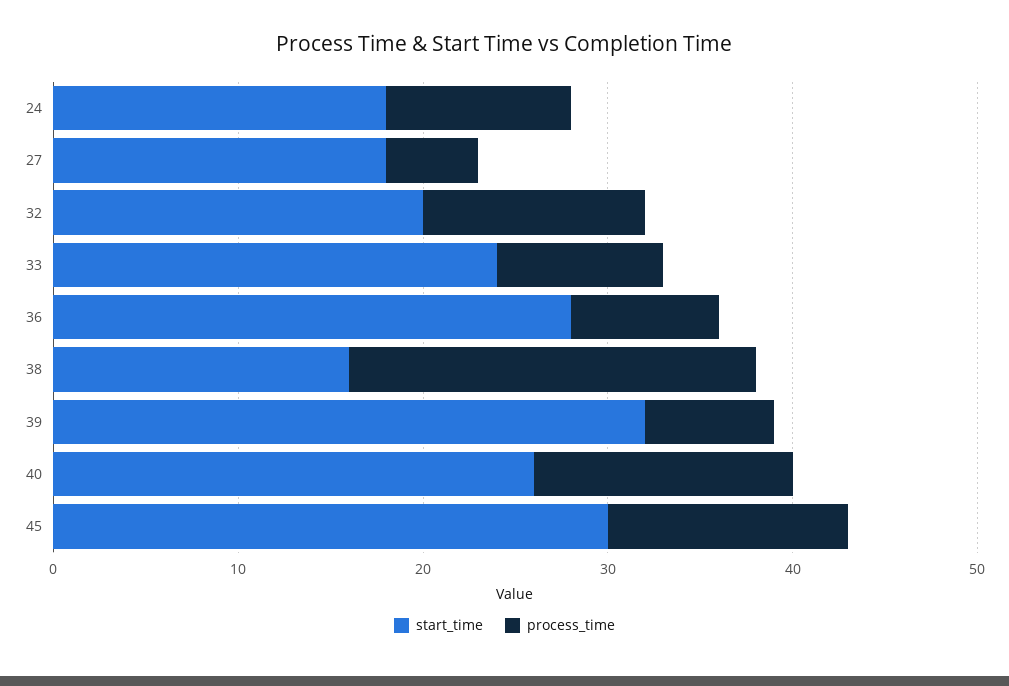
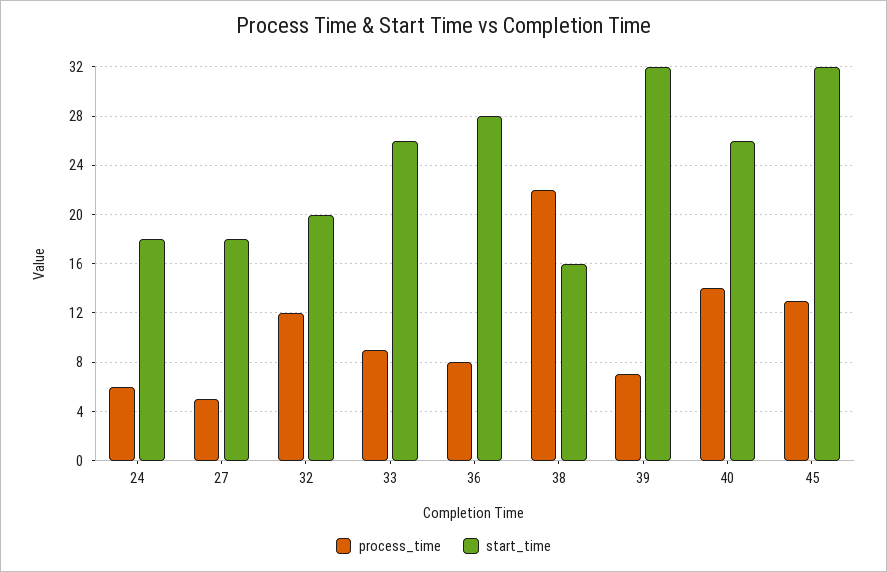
process_time, 24: 10 -> 6
start_time, 33: 24 -> 26
start_time, 45: 30 -> 32

